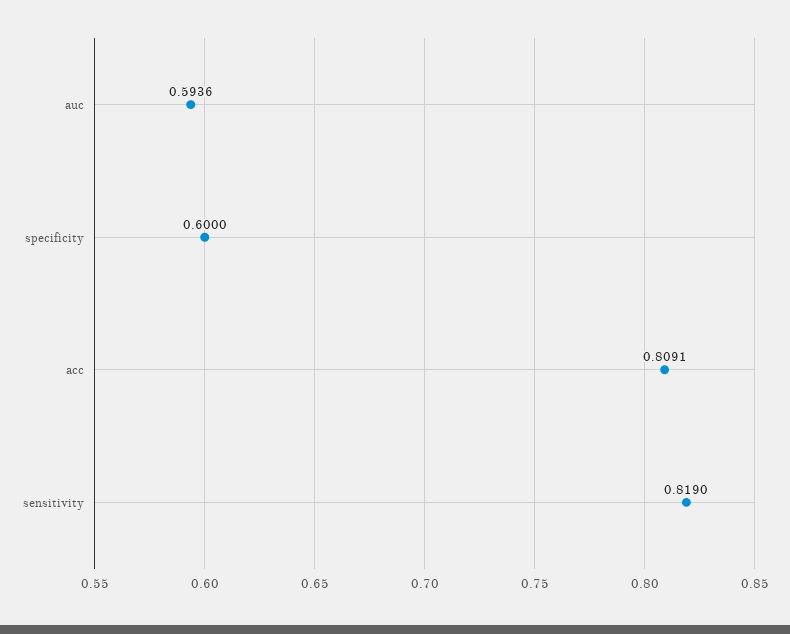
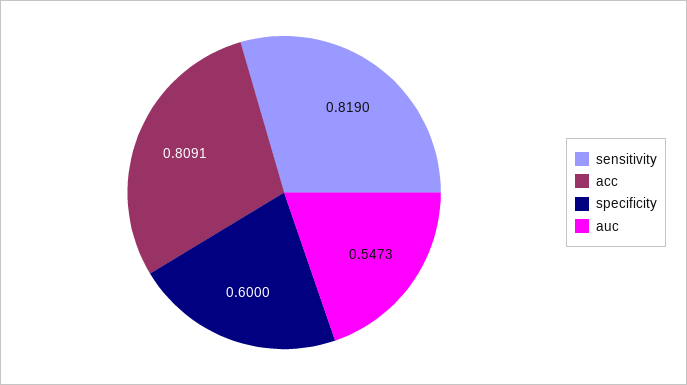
auc: 0.5936 -> 0.5473

